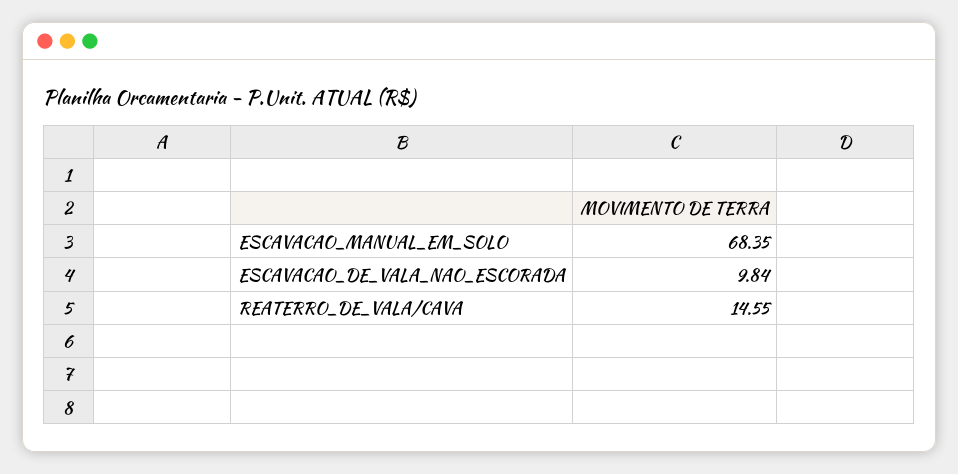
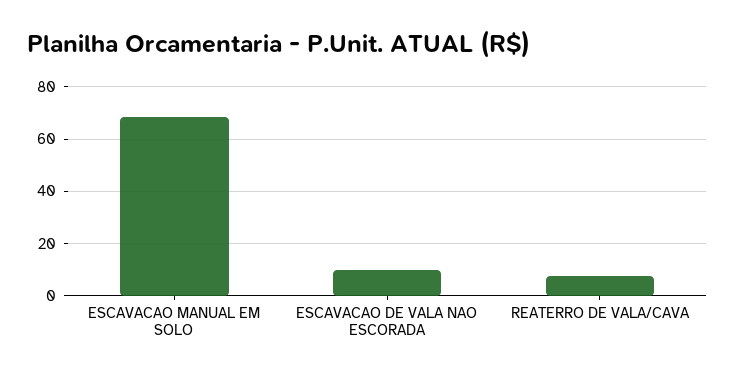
REATERRO_DE_VALA/CAVA: 14.55 -> 7.5

